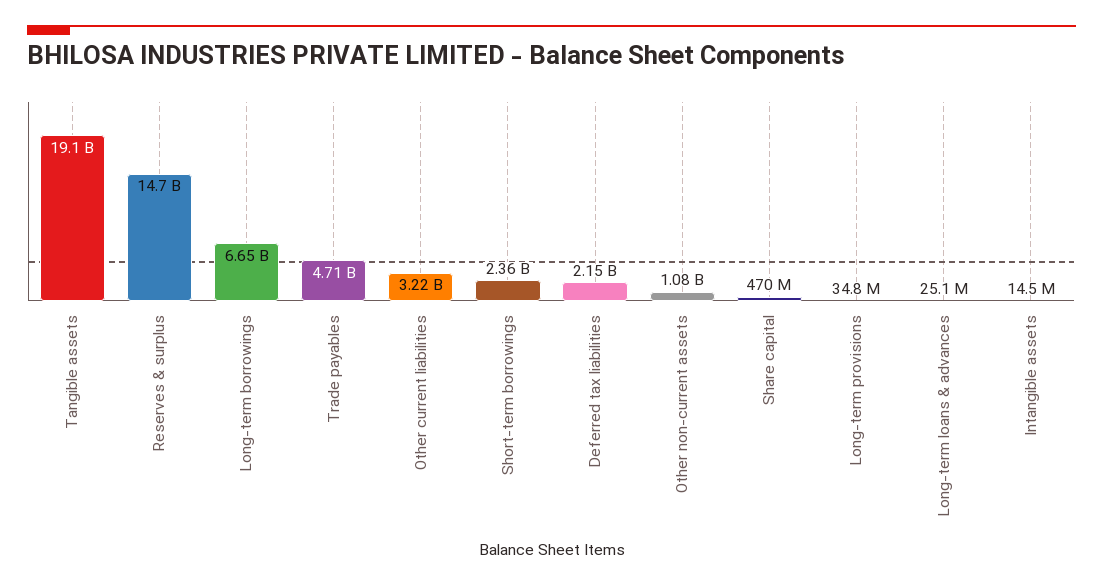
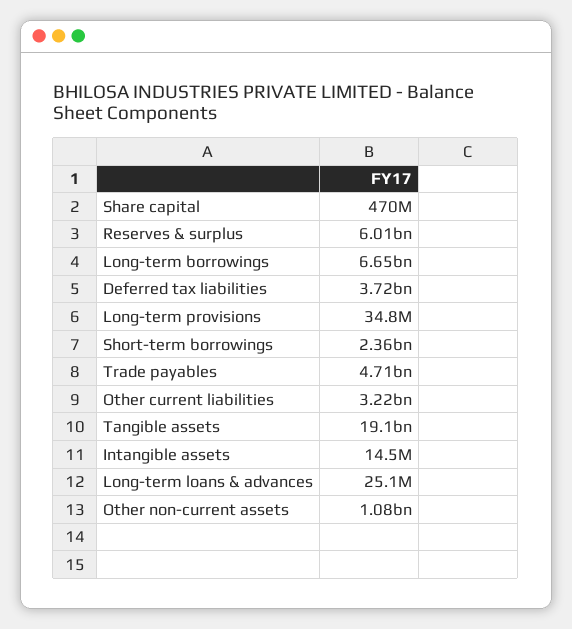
Reserves & surplus: 14700000000 -> 6010000000
Deferred tax liabilities: 2150000000 -> 3720000000

